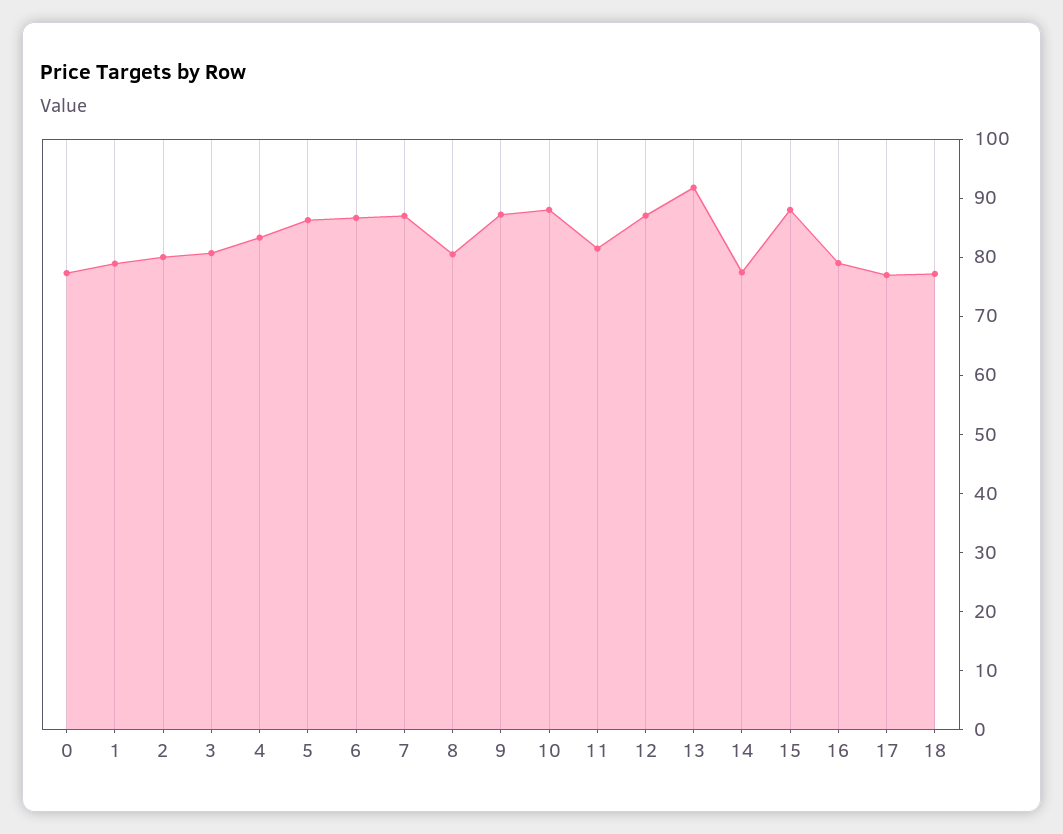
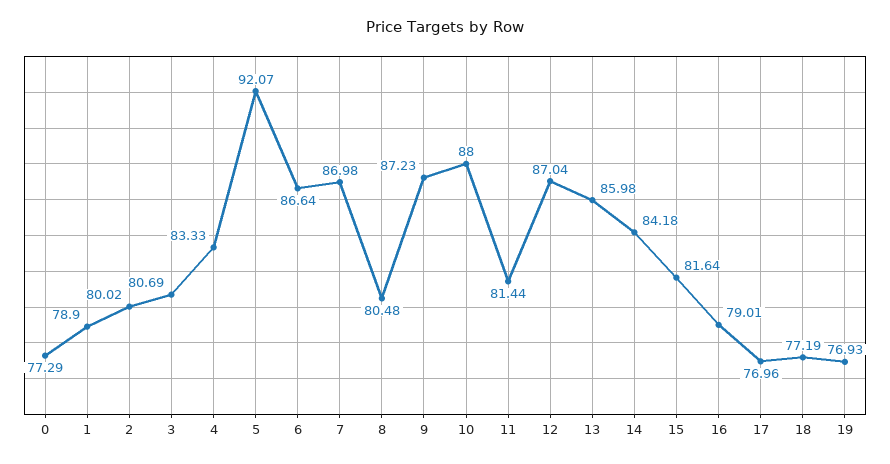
5: 86 -> 92.07
13: 92 -> 85.98
14: 78 -> 84.18
15: 88 -> 81.64
19: none -> 76.93

